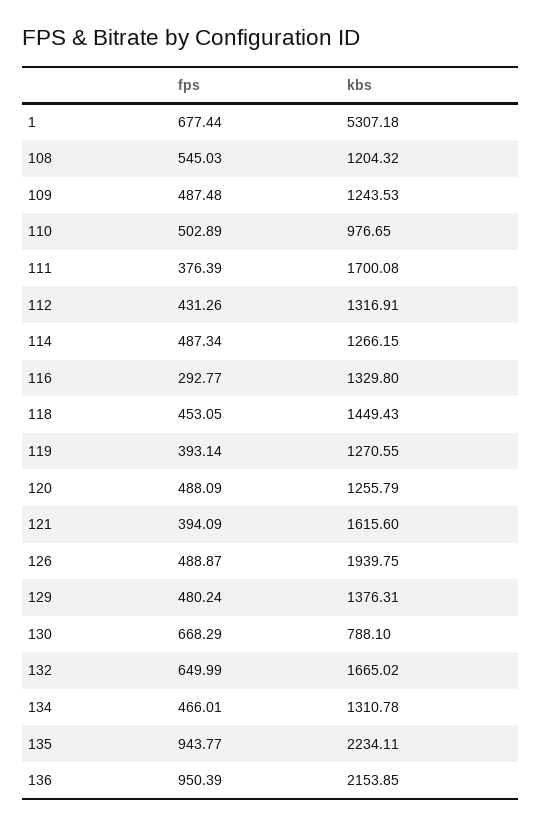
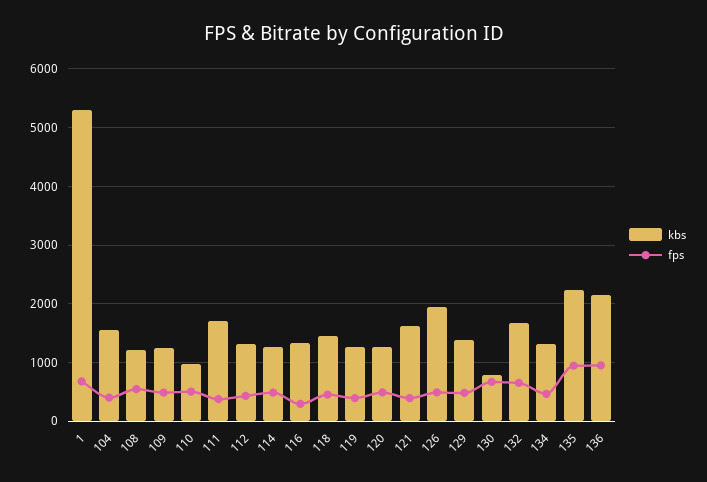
kbs, 104: none -> 1600
fps, 104: none -> 400

